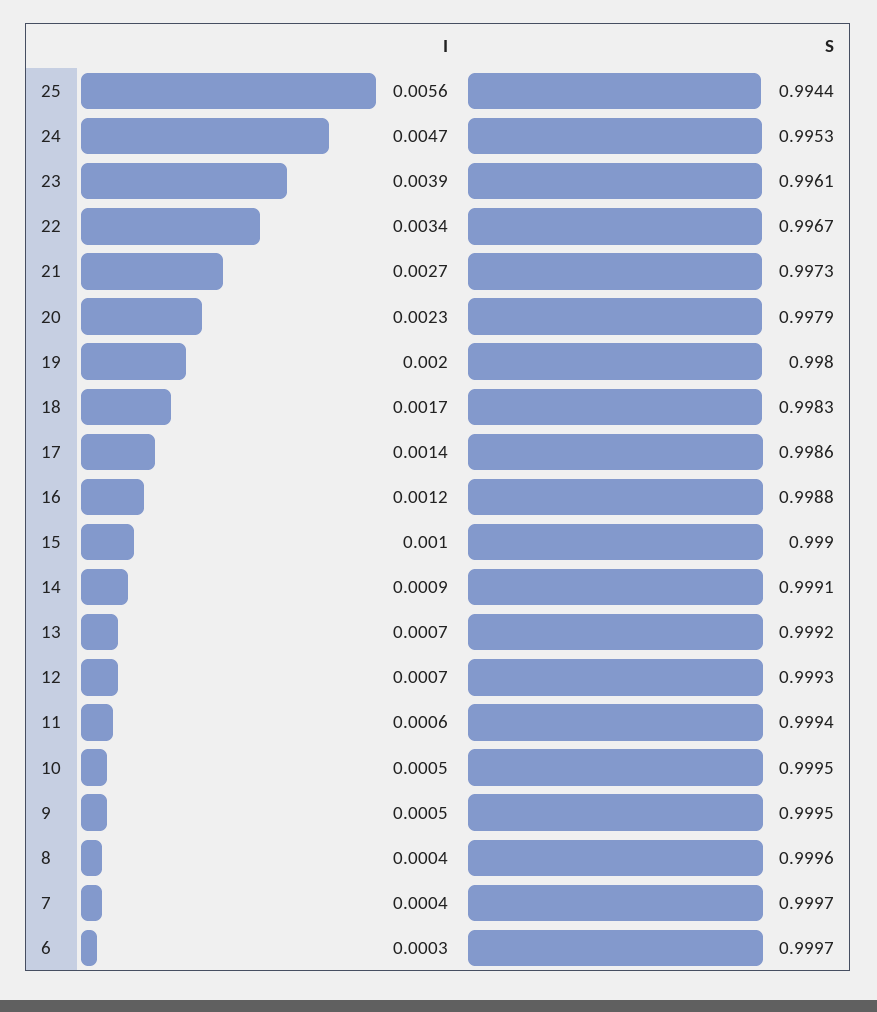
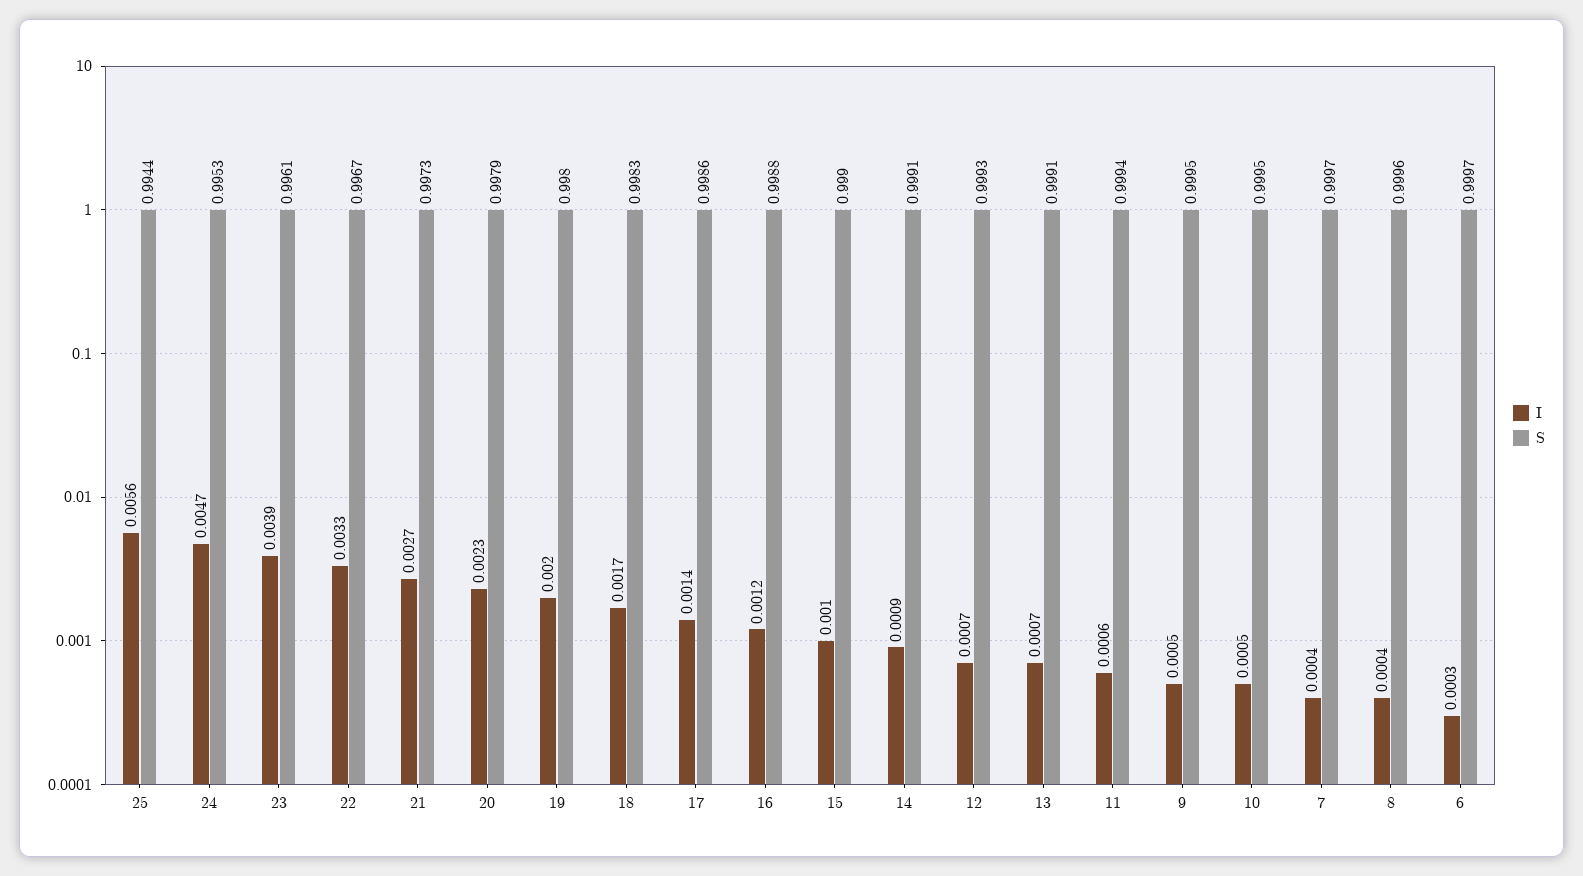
I, 22: 0.0034 -> 0.0033
S, 13: 0.9992 -> 0.9991

